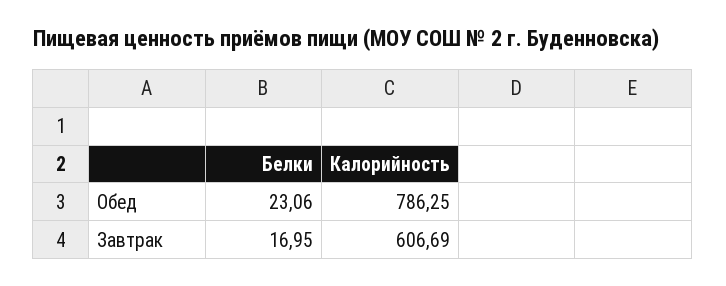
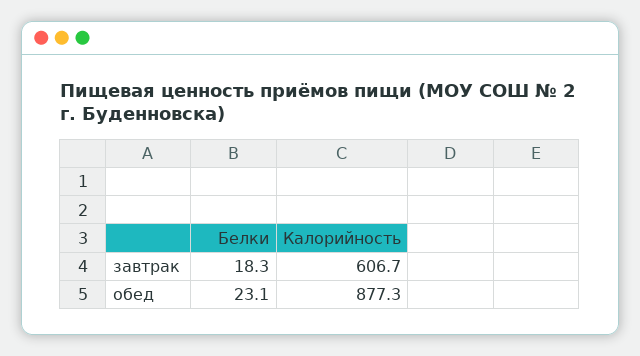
Калорийность, Обед: 786.25 -> 877.3
Белки, Завтрак: 16.95 -> 18.3

